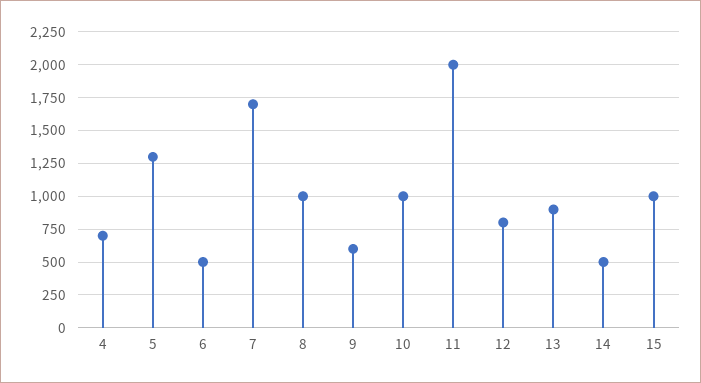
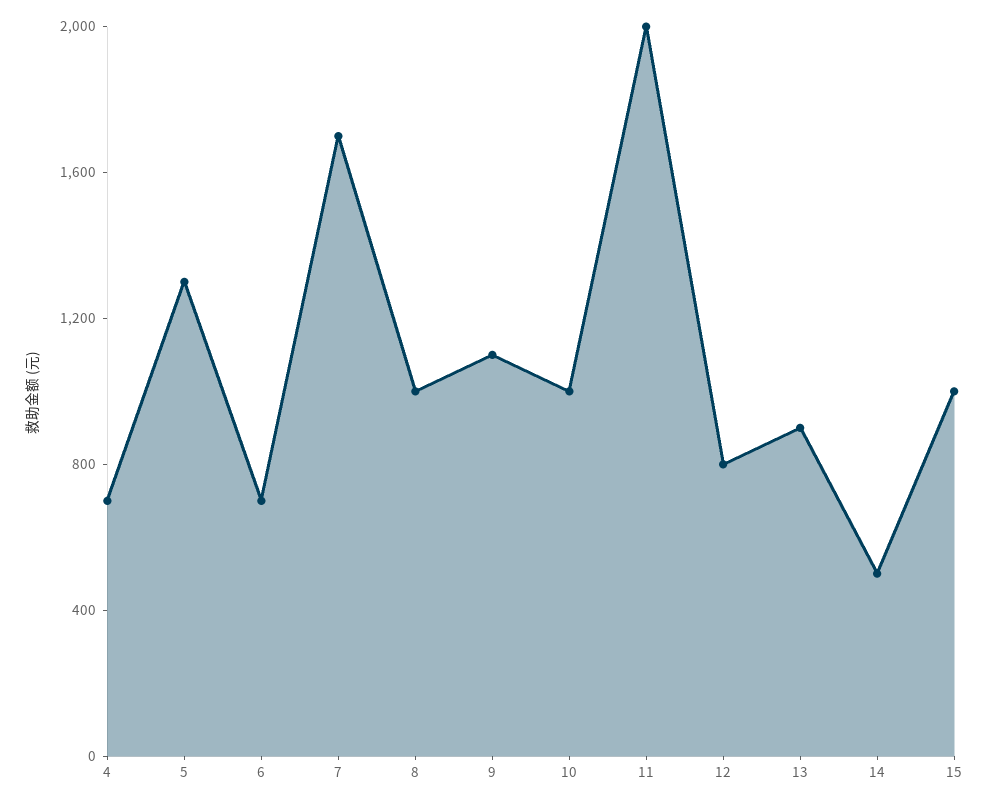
6: 500 -> 700
9: 600 -> 1100

